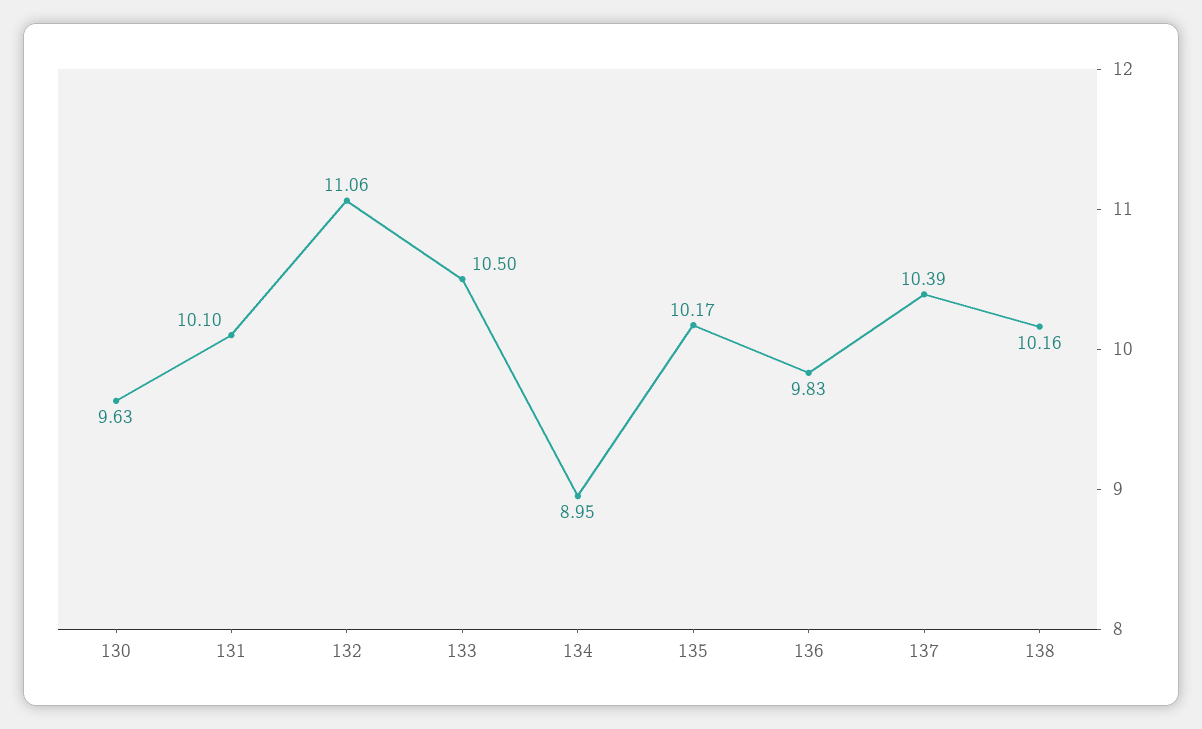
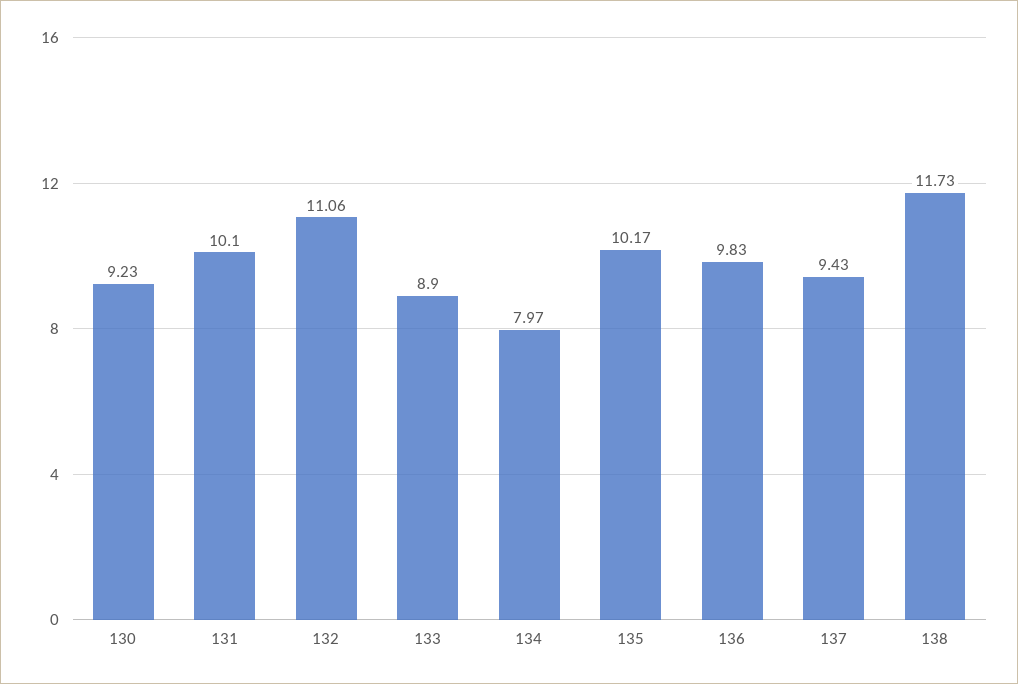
130: 9.63 -> 9.23
133: 10.5 -> 8.9
134: 8.95 -> 7.97
137: 10.39 -> 9.43
138: 10.16 -> 11.73

